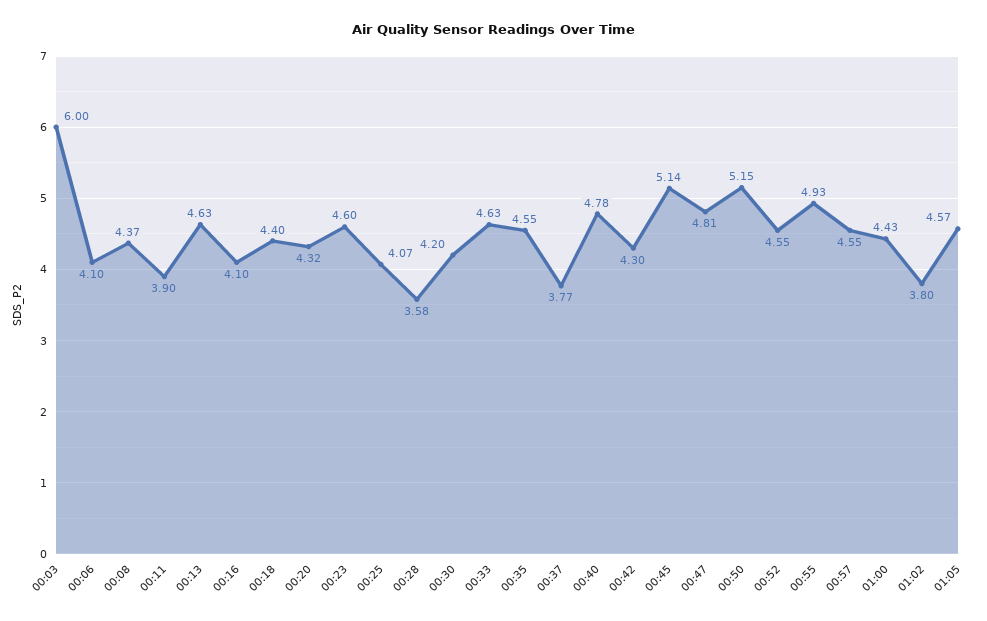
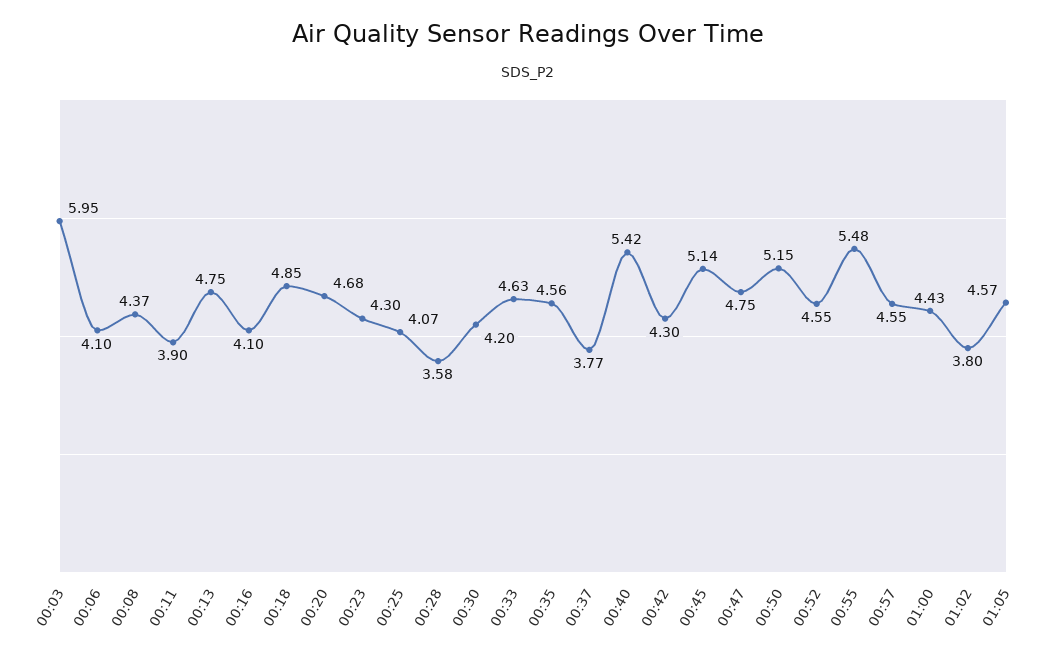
00:03: 6 -> 5.95
00:13: 4.63 -> 4.75
00:18: 4.4 -> 4.85
00:20: 4.32 -> 4.68
00:23: 4.6 -> 4.3
00:35: 4.55 -> 4.56
00:40: 4.78 -> 5.42
00:47: 4.81 -> 4.75
00:55: 4.93 -> 5.48

